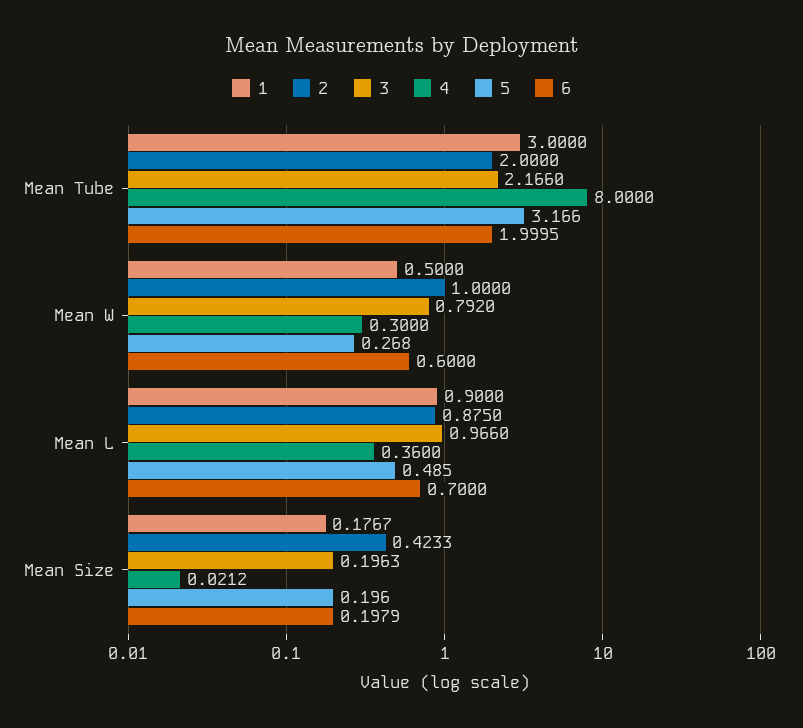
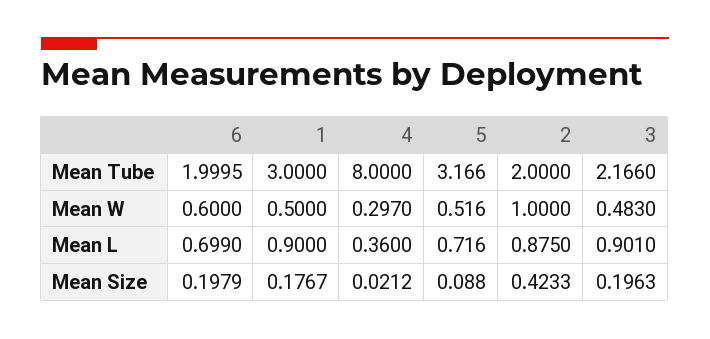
3, Mean W: 0.792 -> 0.483
4, Mean W: 0.3 -> 0.297
5, Mean W: 0.268 -> 0.516
3, Mean L: 0.966 -> 0.901
5, Mean L: 0.485 -> 0.716
6, Mean L: 0.7 -> 0.699
5, Mean Size: 0.196 -> 0.088

